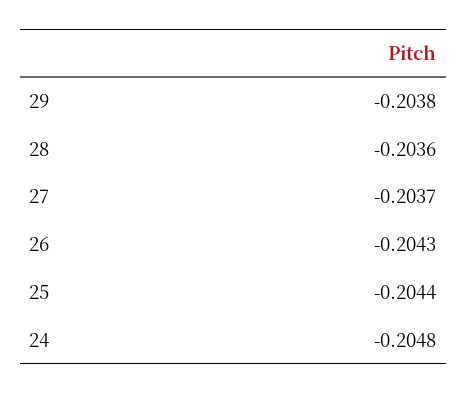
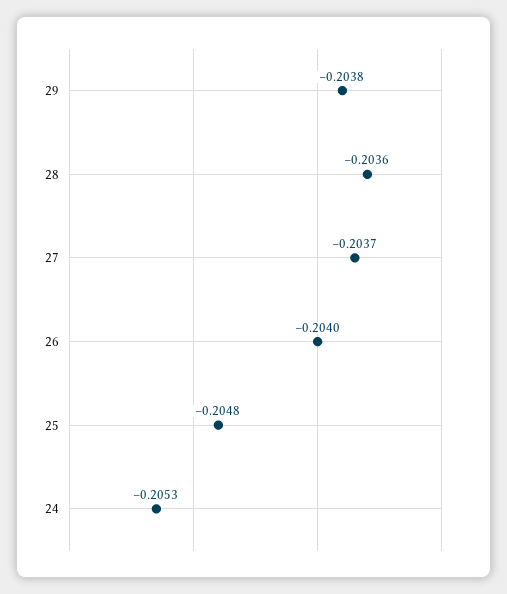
26: -0.2043 -> -0.204
25: -0.2044 -> -0.2048
24: -0.2048 -> -0.2053

